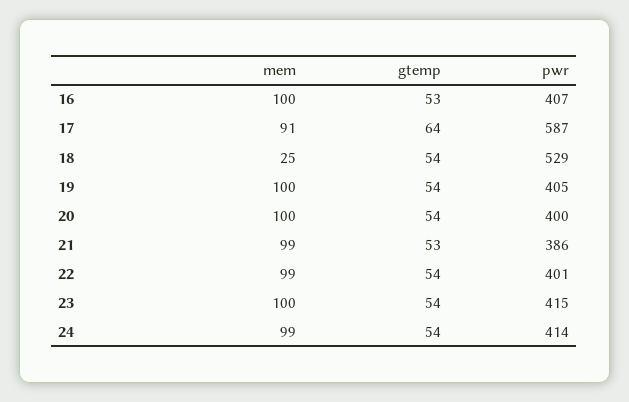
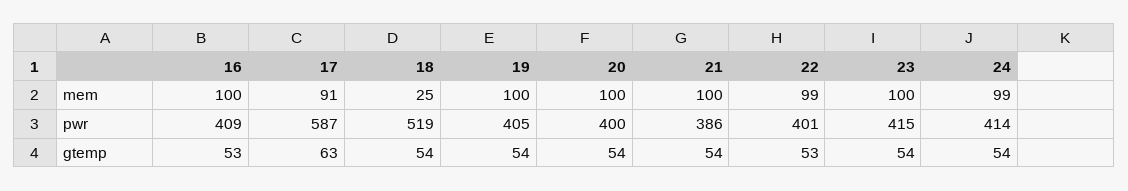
pwr, 16: 407 -> 409
gtemp, 17: 64 -> 63
pwr, 18: 529 -> 519
mem, 21: 99 -> 100
gtemp, 21: 53 -> 54
gtemp, 22: 54 -> 53

